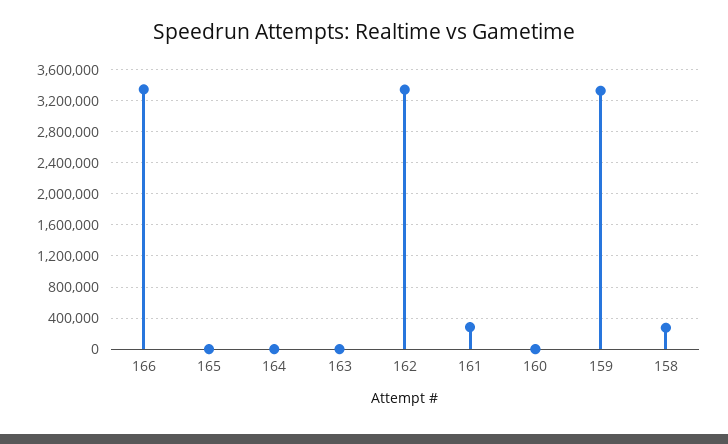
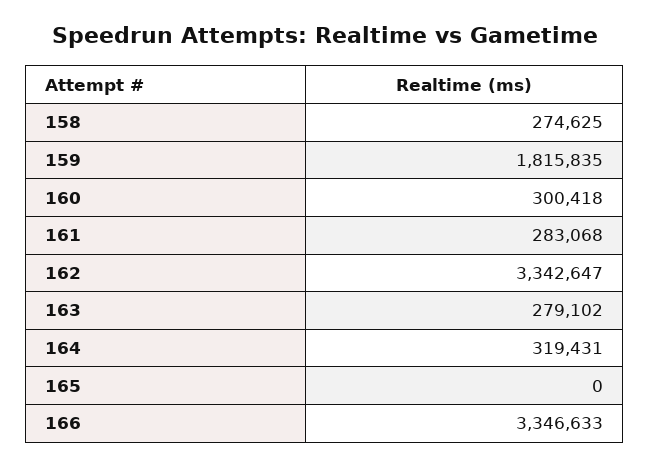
164: 0 -> 319431
163: 0 -> 279102
160: 0 -> 300418
159: 3300000 -> 1815835

